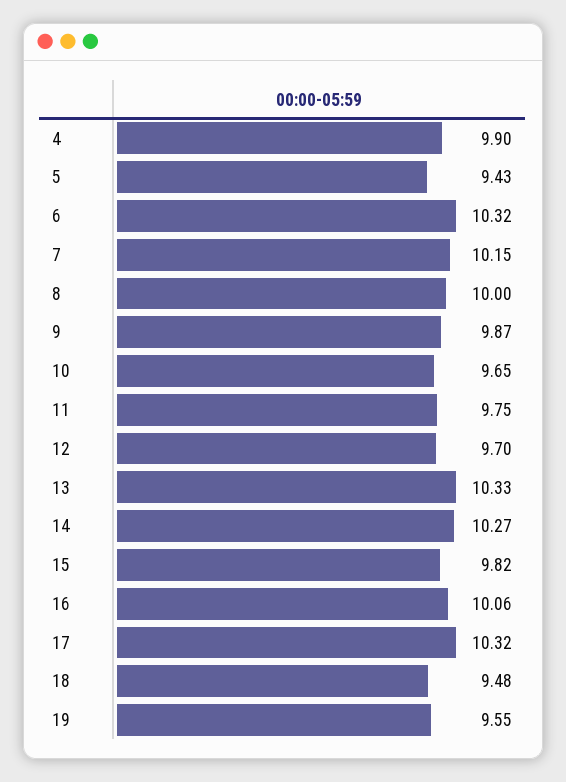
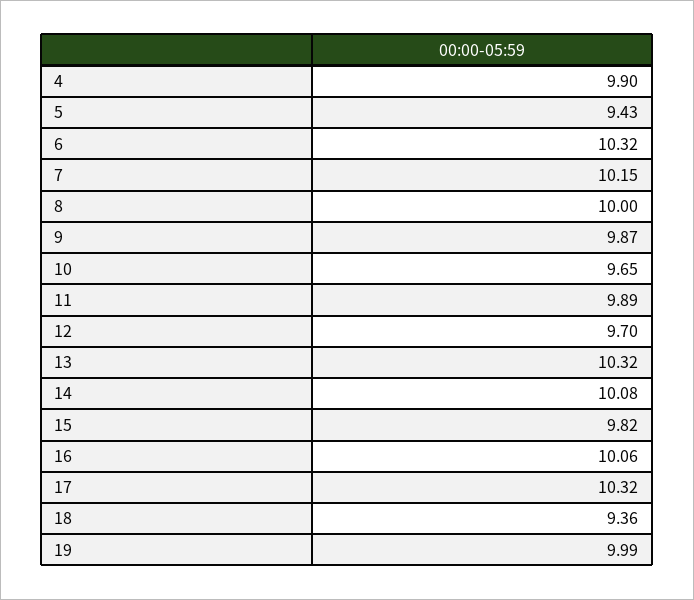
11: 9.75 -> 9.89
13: 10.33 -> 10.32
14: 10.27 -> 10.08
18: 9.48 -> 9.36
19: 9.55 -> 9.99

